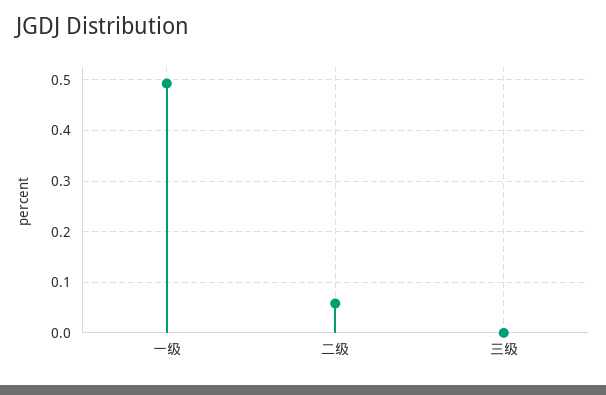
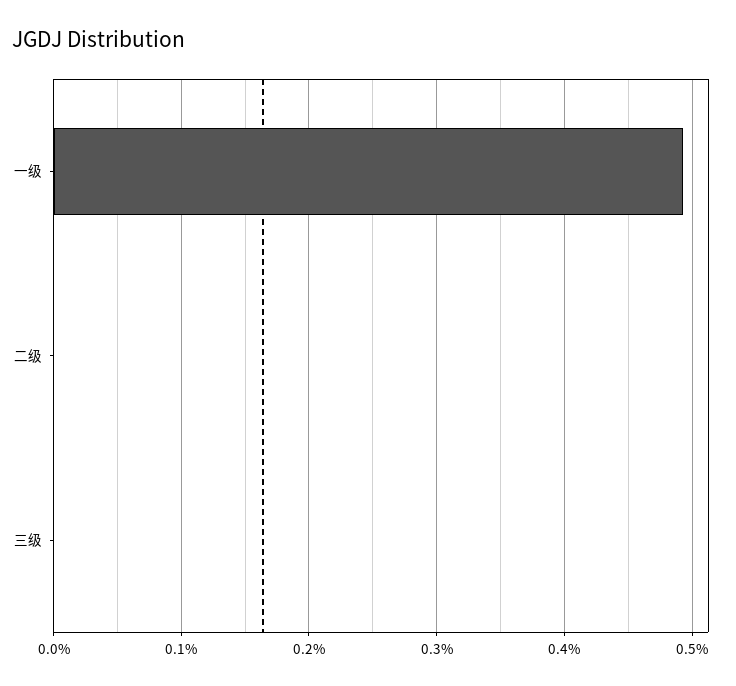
二级: 0.06 -> 0

